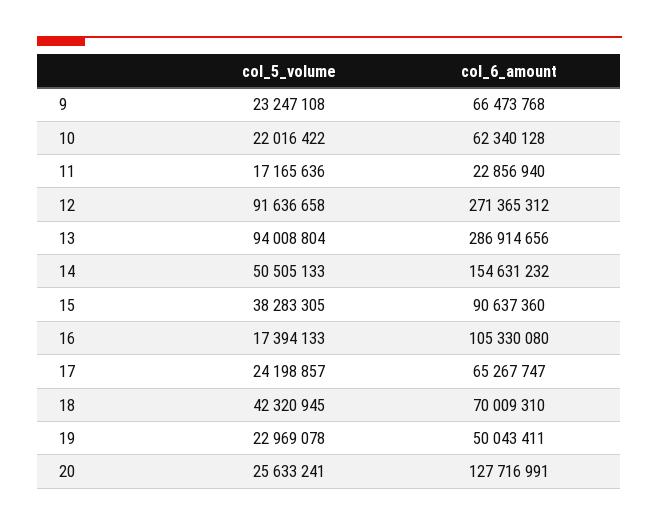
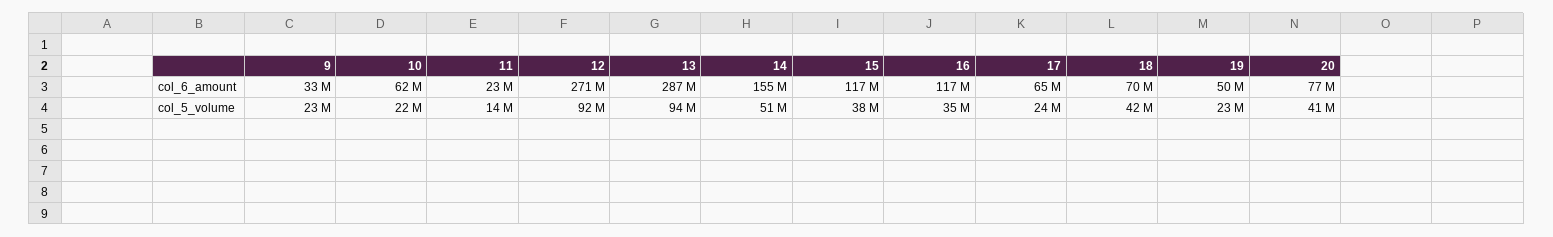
col_6_amount, 9: 66473768 -> 33000000
col_5_volume, 11: 17165636 -> 14000000
col_6_amount, 15: 90637360 -> 117000000
col_5_volume, 16: 17394133 -> 35000000
col_6_amount, 16: 105330080 -> 117000000
col_5_volume, 20: 25633241 -> 41000000
col_6_amount, 20: 127716991 -> 77000000

